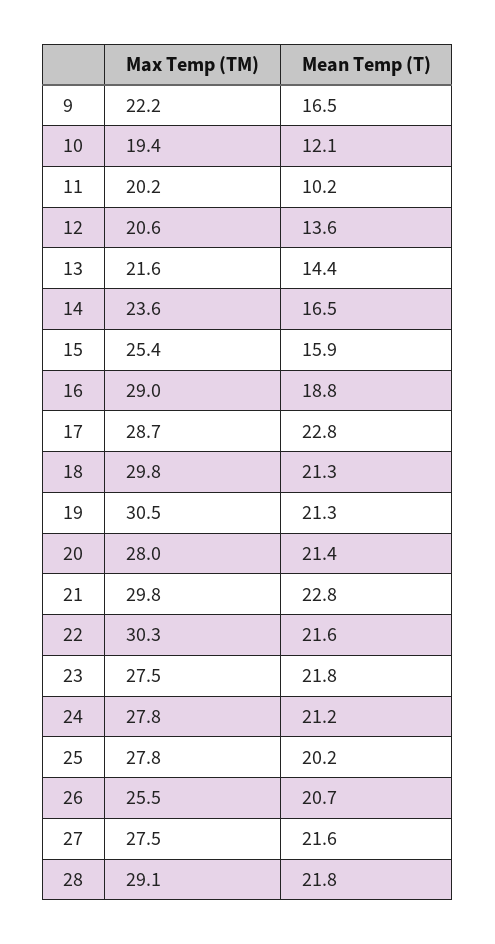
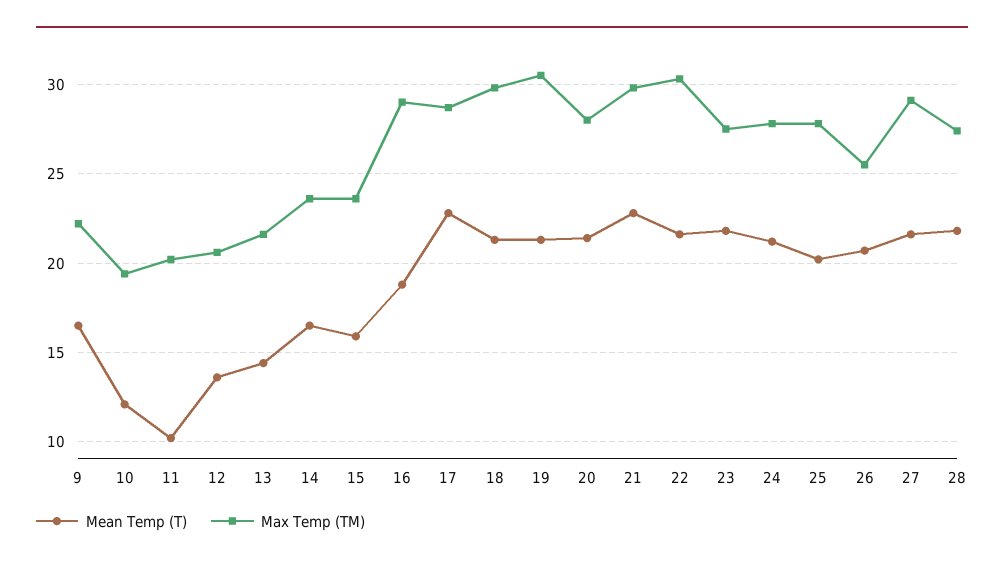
Max Temp (TM), 15: 25.4 -> 23.5
Max Temp (TM), 27: 27.5 -> 29
Max Temp (TM), 28: 29.1 -> 27.5

